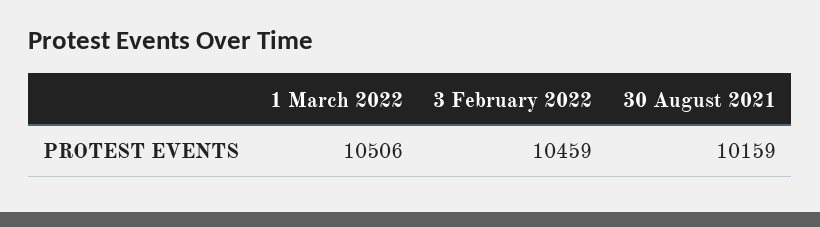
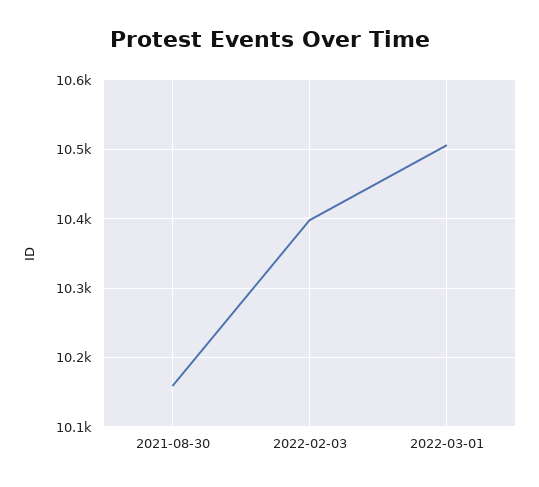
3 February 2022: 10459 -> 10400

